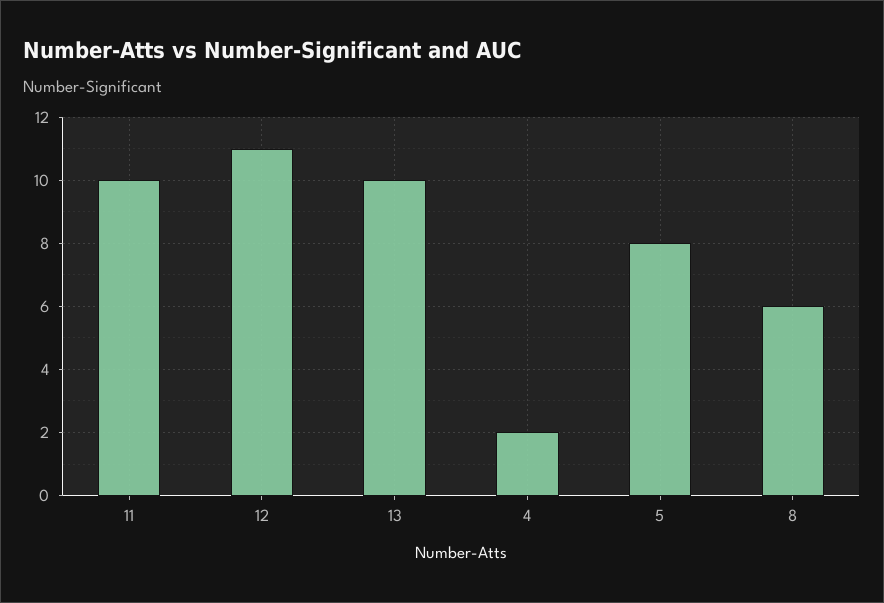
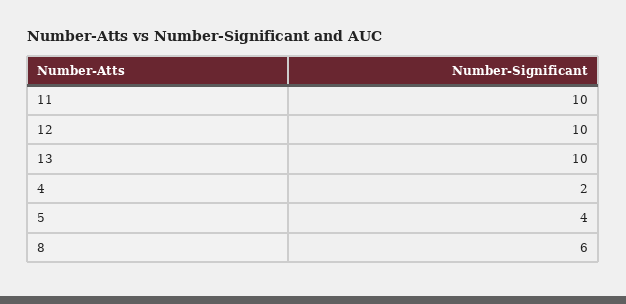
12: 11 -> 10
5: 8 -> 4

